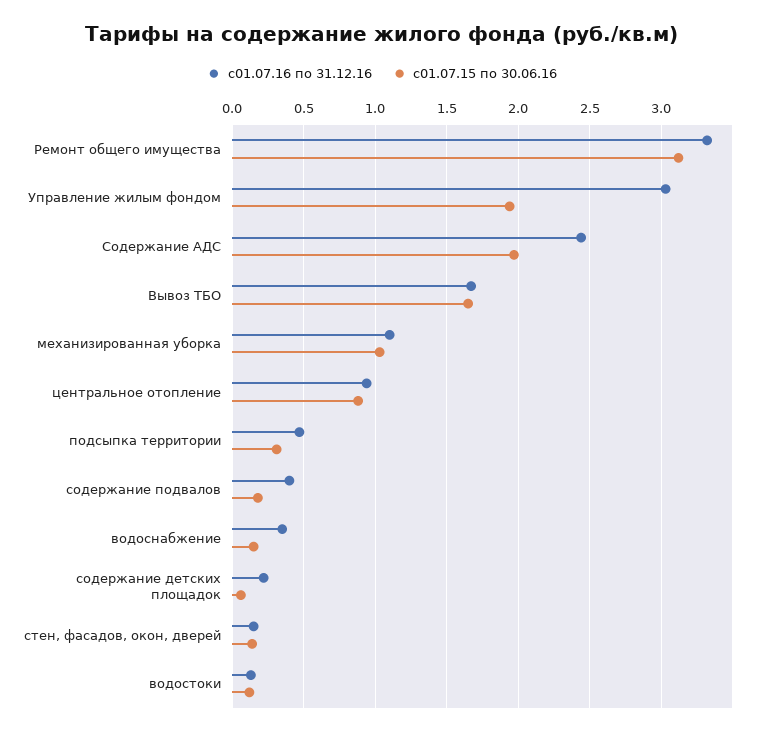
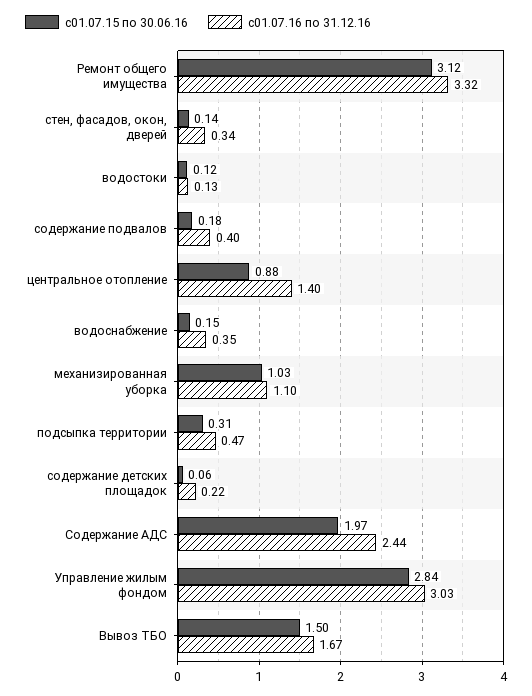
с01.07.15 по 30.06.16, Управление жилым фондом: 1.95 -> 2.84
с01.07.15 по 30.06.16, Вывоз ТБО: 1.65 -> 1.5
с01.07.16 по 31.12.16, центральное отопление: 0.95 -> 1.4
с01.07.16 по 31.12.16, стен, фасадов, окон, дверей: 0.15 -> 0.34

